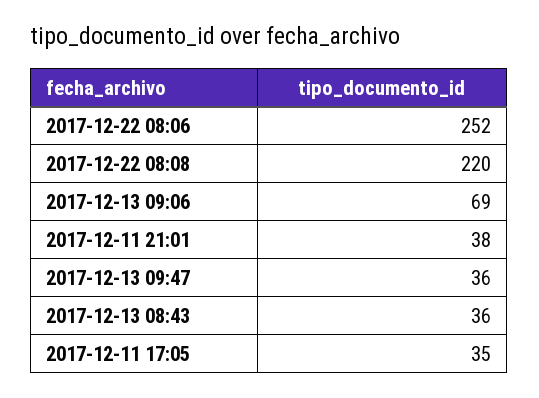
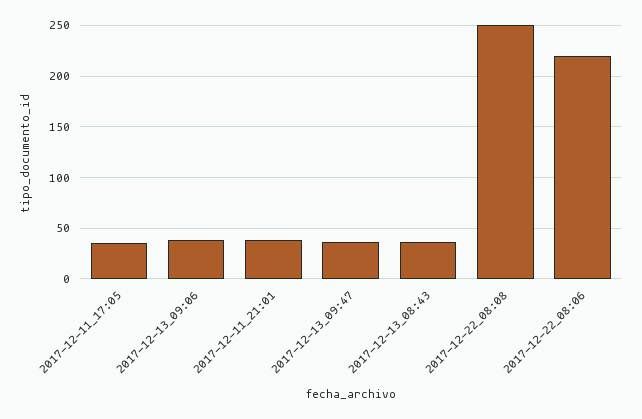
2017-12-22 08:06: 252 -> 220
2017-12-22 08:08: 220 -> 250
2017-12-13 09:06: 69 -> 40

